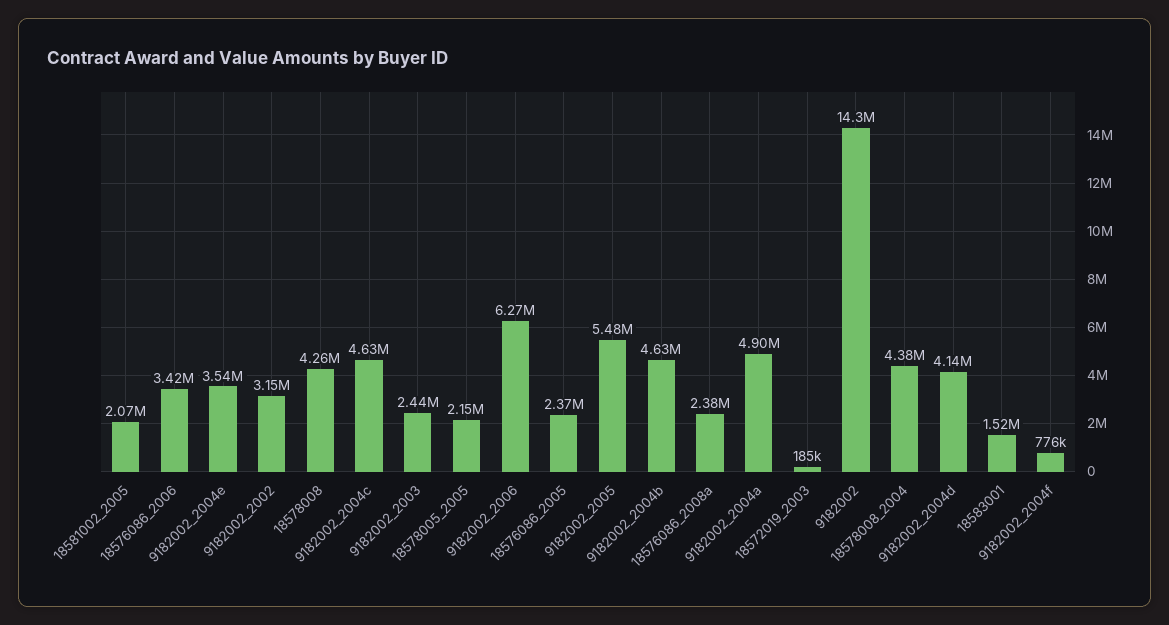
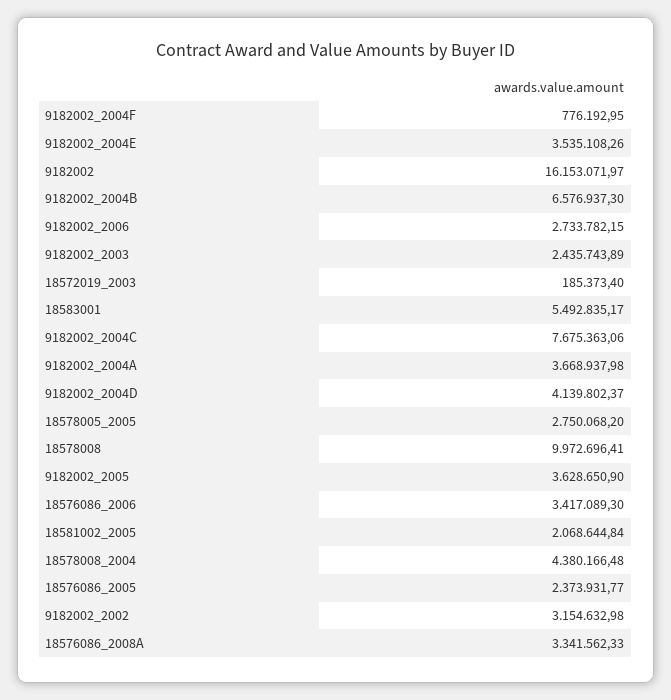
18578008: 4260000 -> 9972696.41
9182002_2004c: 4630000 -> 7675363.06
18578005_2005: 2150000 -> 2750068.2
9182002_2006: 6270000 -> 2733782.15
9182002_2005: 5480000 -> 3628650.9
9182002_2004b: 4630000 -> 6576937.3
18576086_2008a: 2380000 -> 3341562.33
9182002_2004a: 4900000 -> 3668937.98
9182002: 14300000 -> 16153071.97
18583001: 1520000 -> 5492835.17

